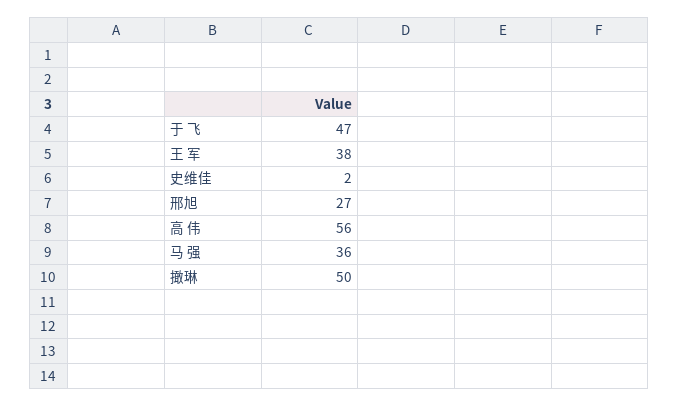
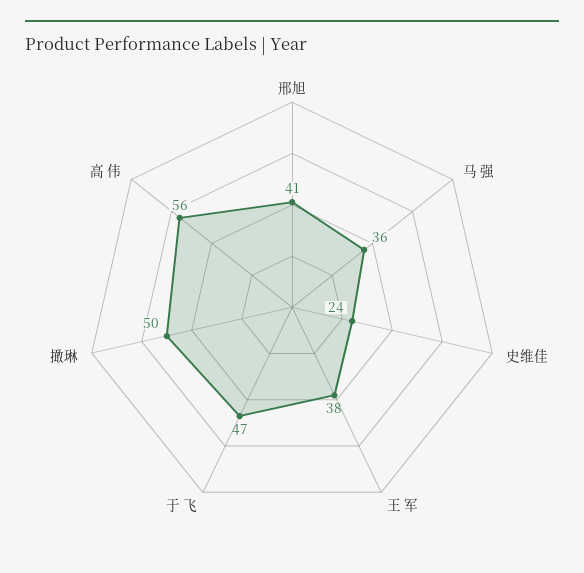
史维佳: 2 -> 24
邢旭: 27 -> 41

